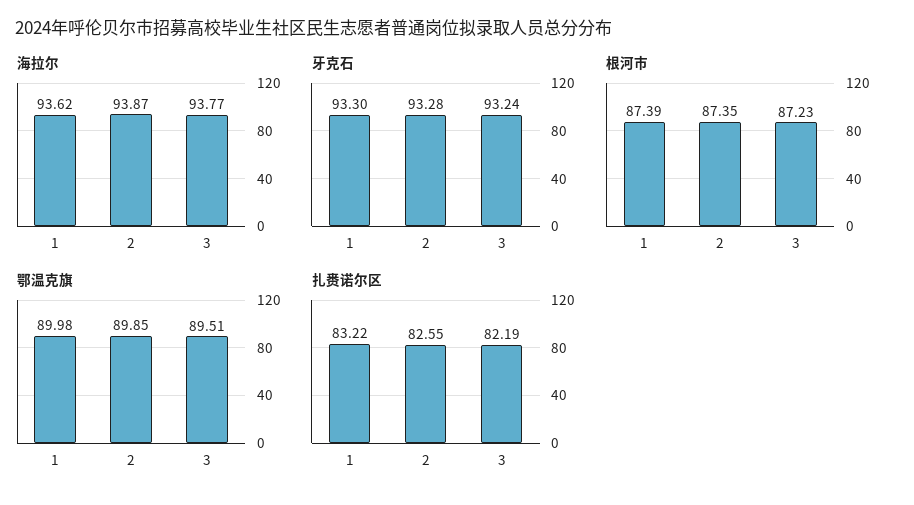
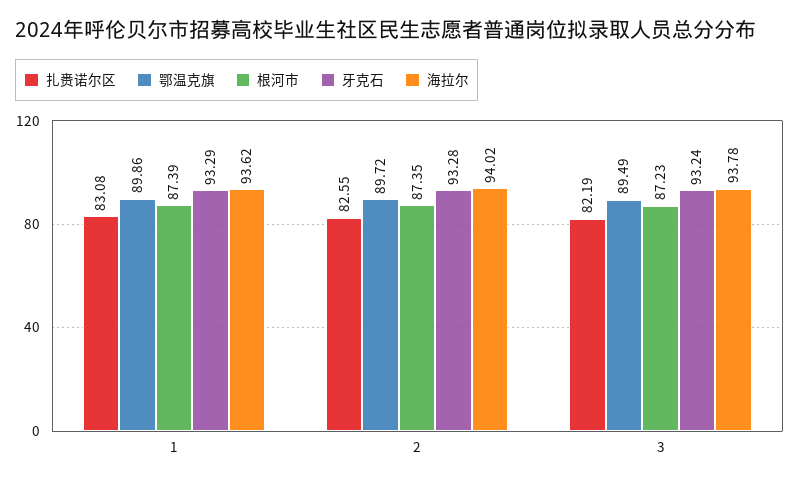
海拉尔, 2: 93.87 -> 94.02
海拉尔, 3: 93.77 -> 93.78
牙克石, 1: 93.3 -> 93.29
鄂温克旗, 1: 89.98 -> 89.86
鄂温克旗, 2: 89.85 -> 89.72
鄂温克旗, 3: 89.51 -> 89.49
扎赉诺尔区, 1: 83.22 -> 83.08

